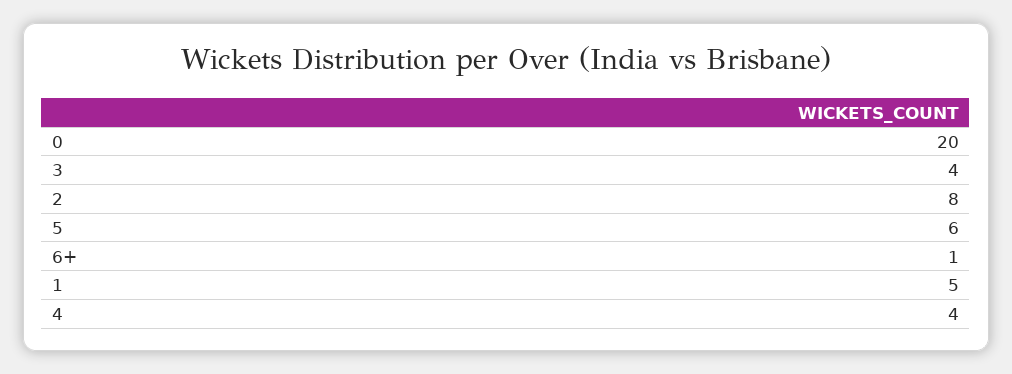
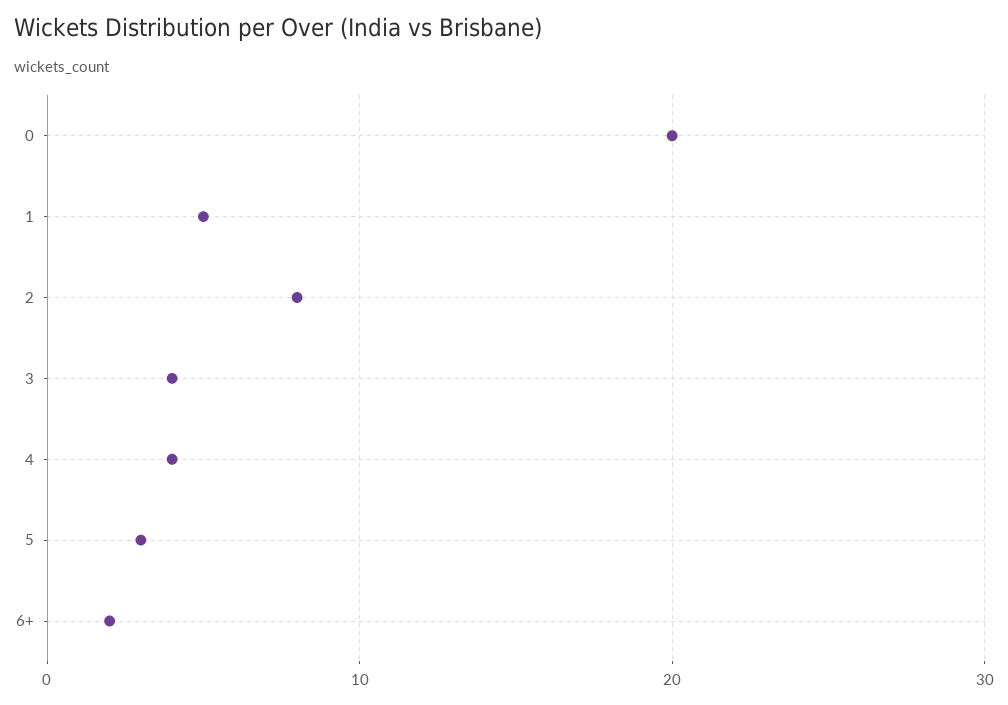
5: 6 -> 3
6+: 1 -> 2

